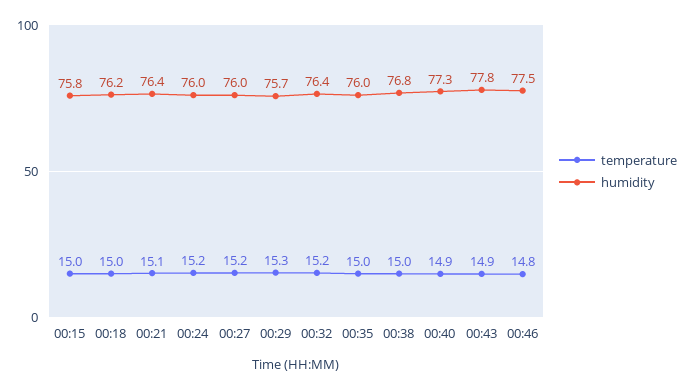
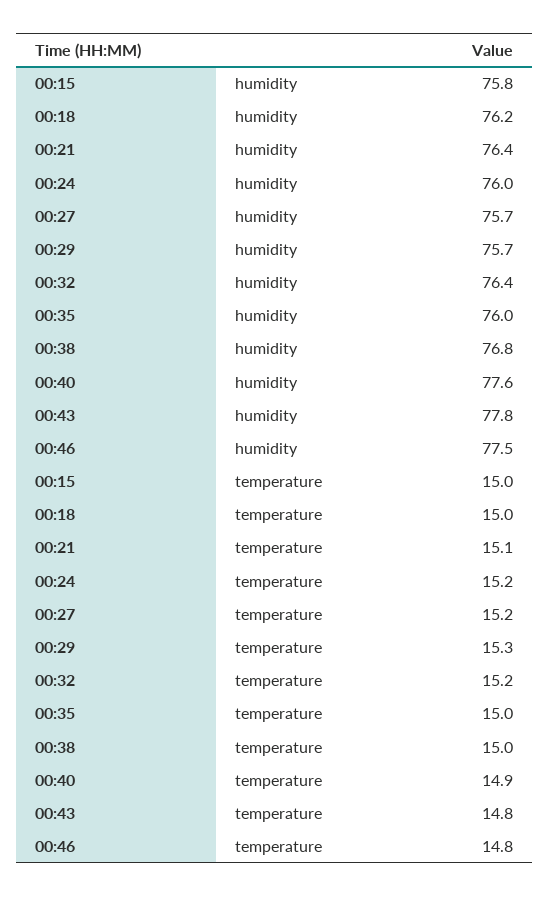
humidity, 00:27: 76 -> 75.7
humidity, 00:40: 77.3 -> 77.6
temperature, 00:43: 14.9 -> 14.8

